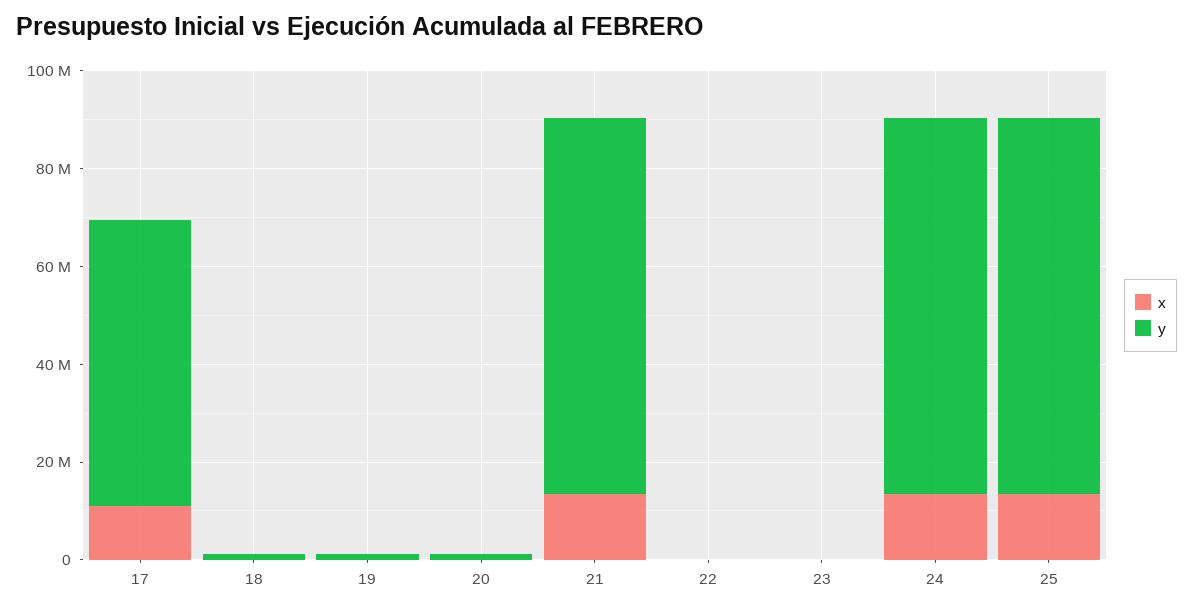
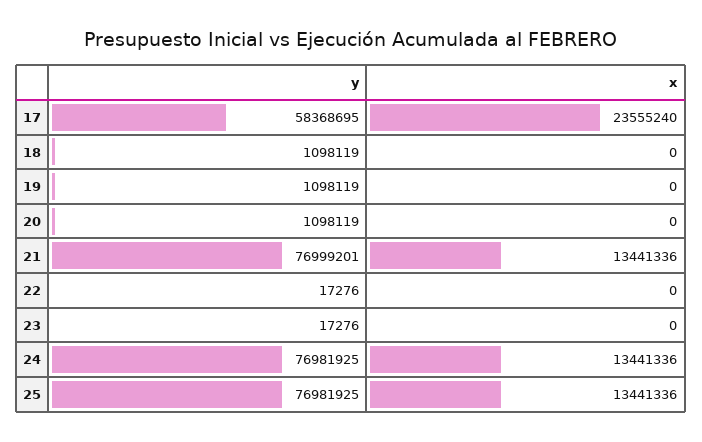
x, 17: 10000000 -> 23555240

